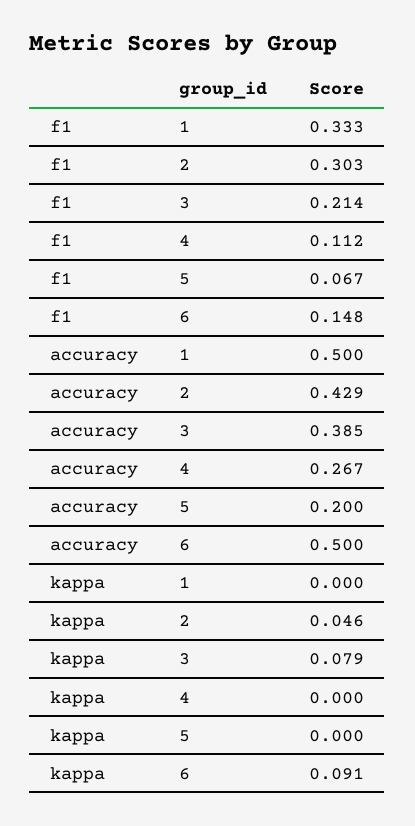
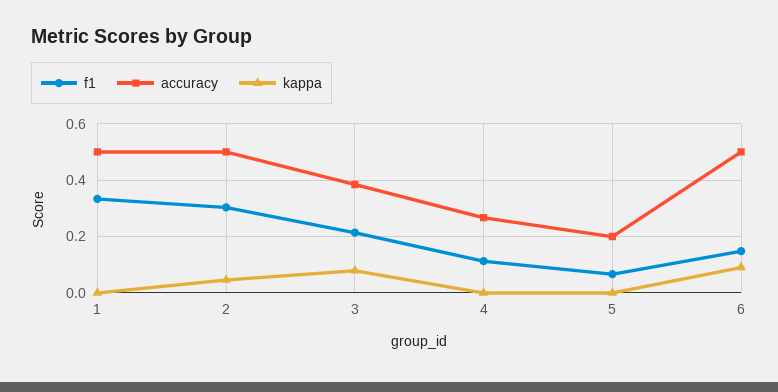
accuracy, 2: 0.429 -> 0.5

